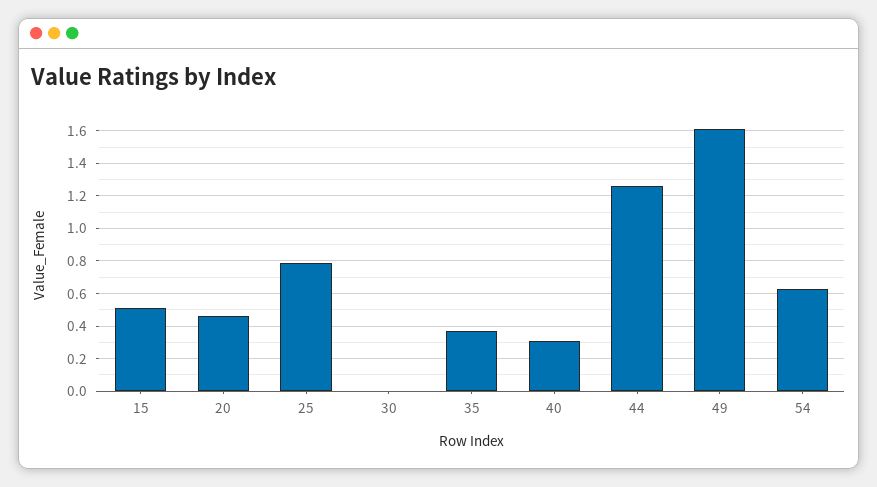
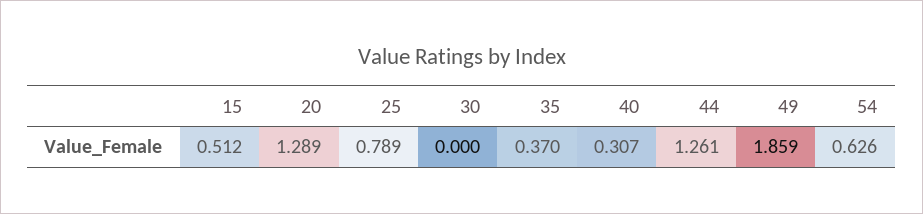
20: 0.45 -> 1.289
49: 1.6 -> 1.859

